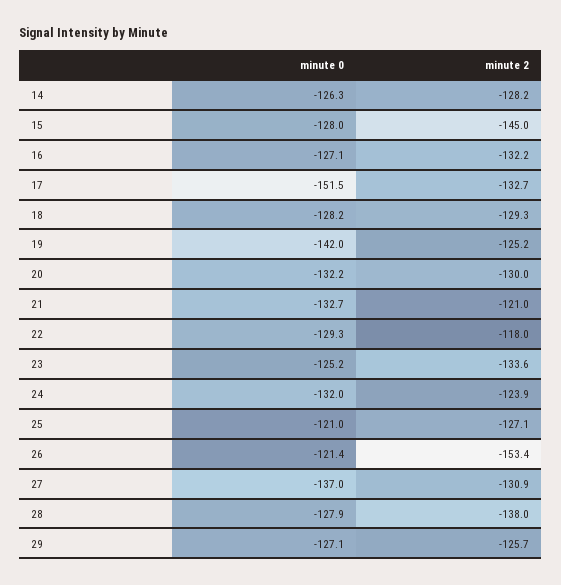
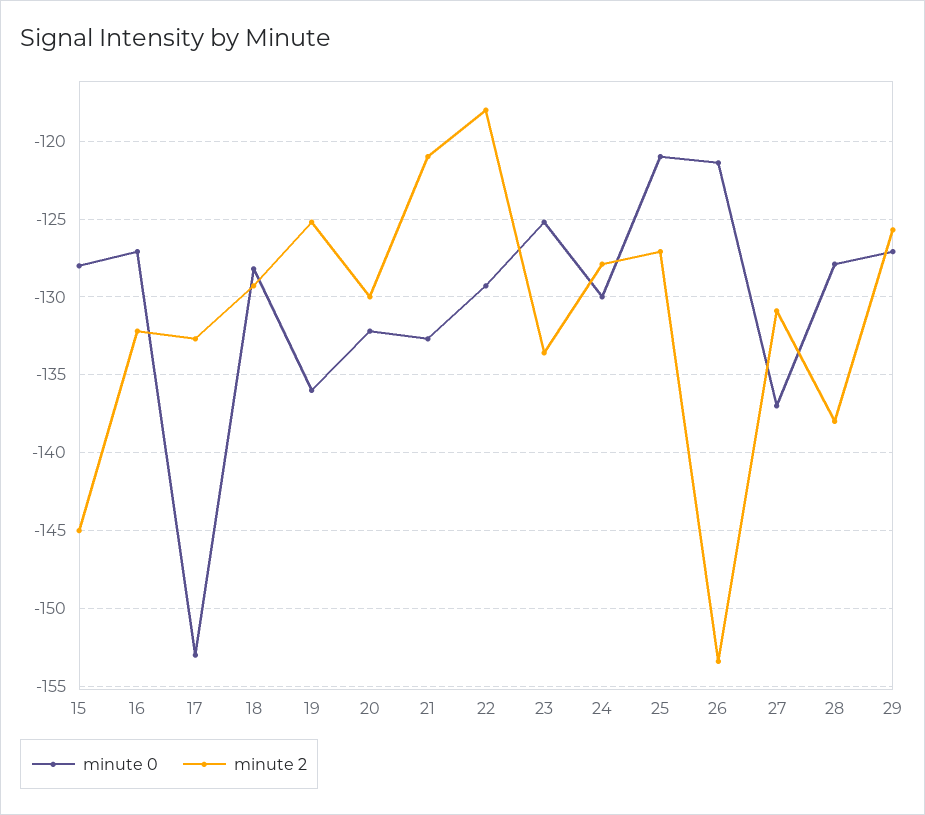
minute 0, 14: -126.3 -> none
minute 2, 14: -128.2 -> none
minute 0, 17: -151.5 -> -153
minute 0, 19: -142 -> -136
minute 0, 24: -132 -> -130
minute 2, 24: -123.9 -> -128

